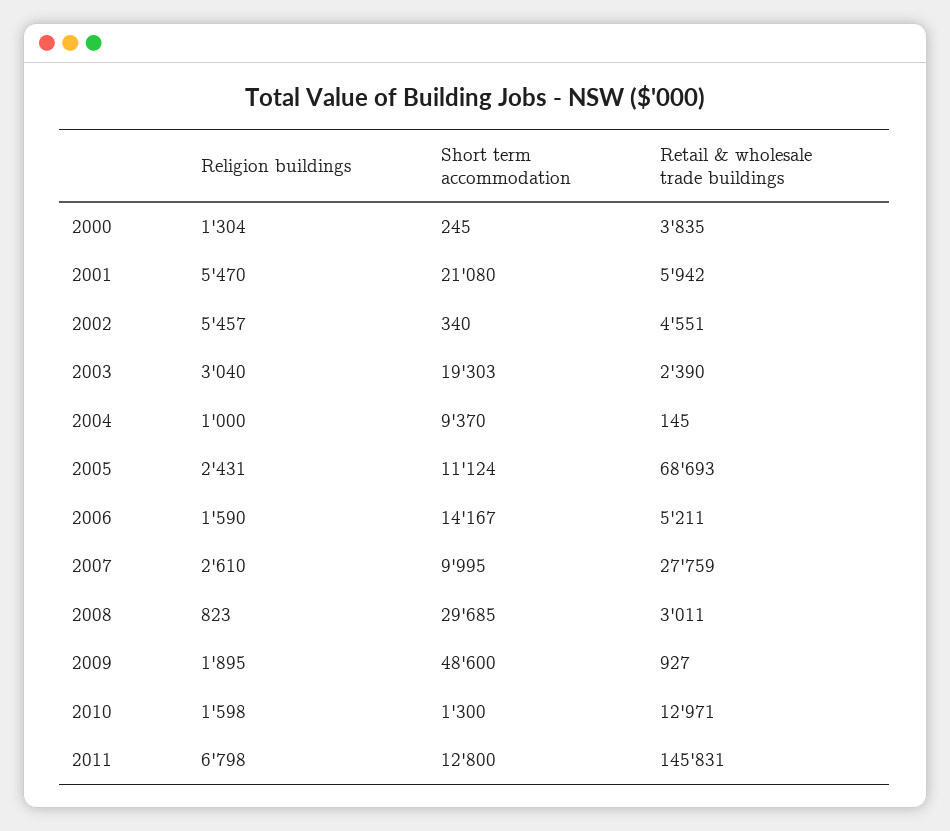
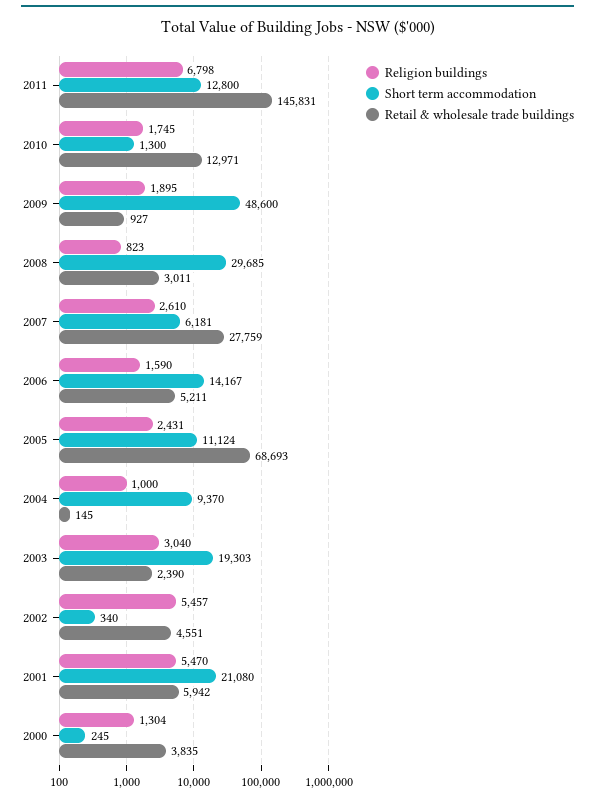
Short term accommodation, 2007: 9995 -> 6181
Religion buildings, 2010: 1598 -> 1745

